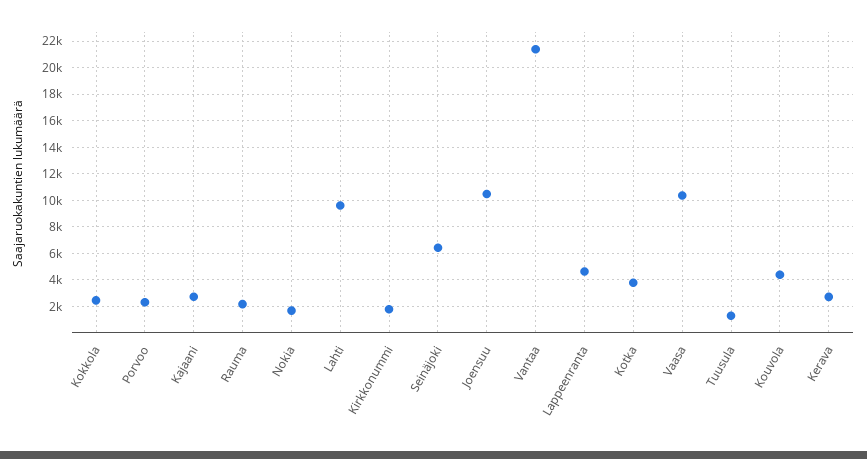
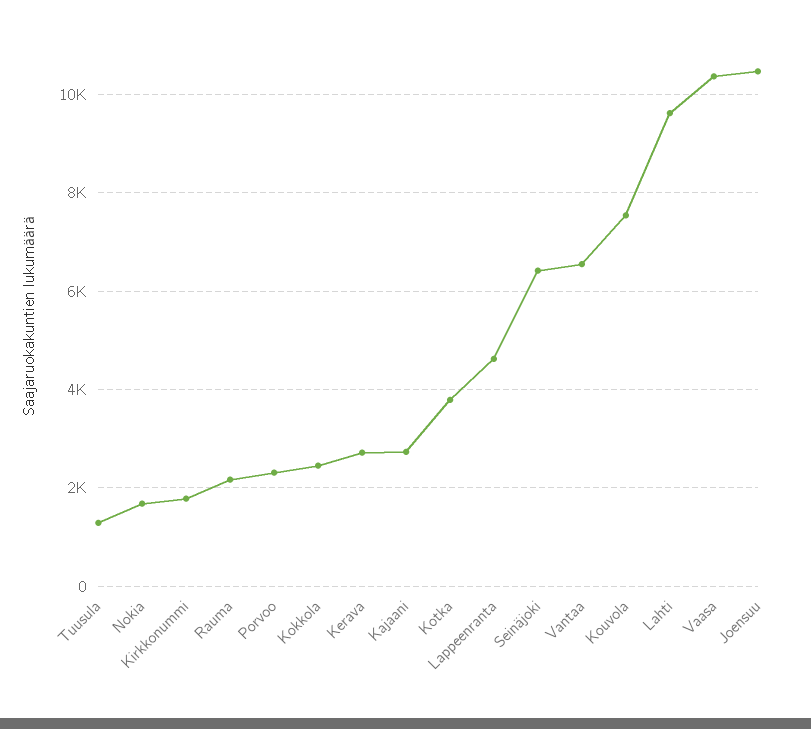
Vantaa: 21500 -> 6600
Kouvola: 4500 -> 7600

